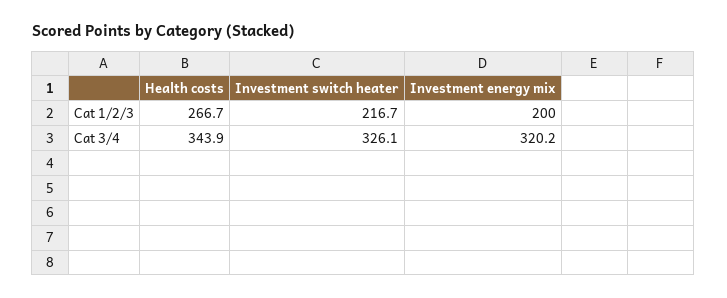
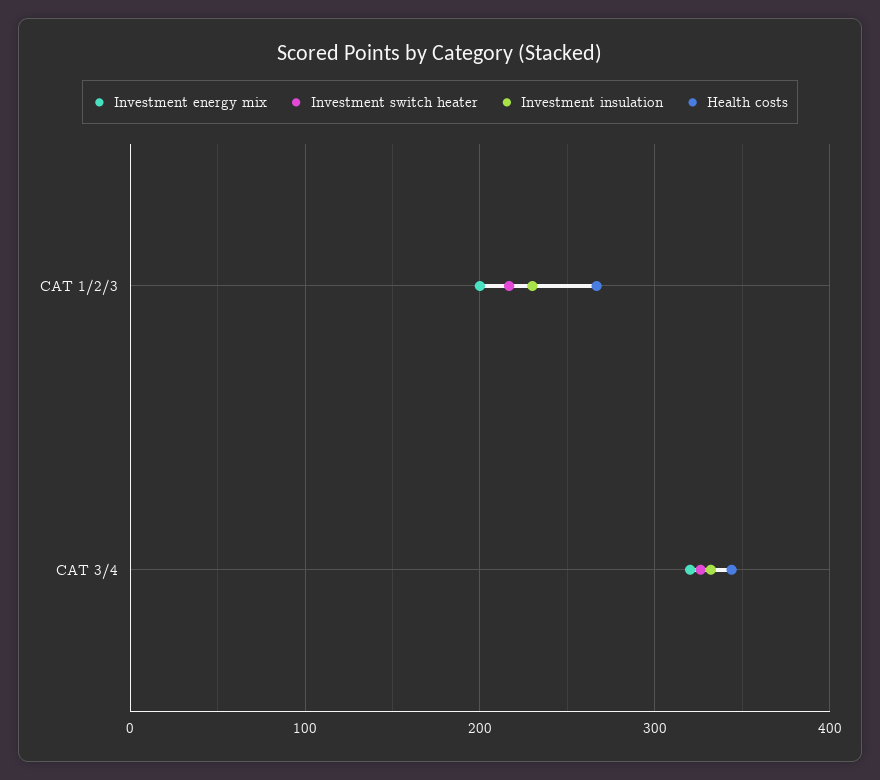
Investment insulation, Cat 1/2/3: none -> 230
Investment insulation, Cat 3/4: none -> 330

